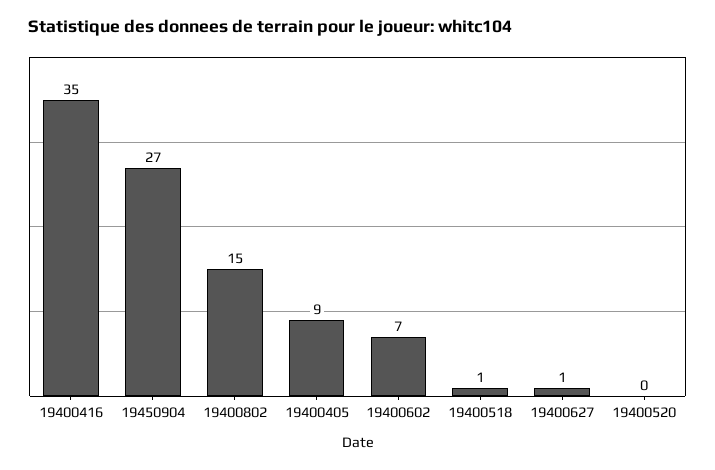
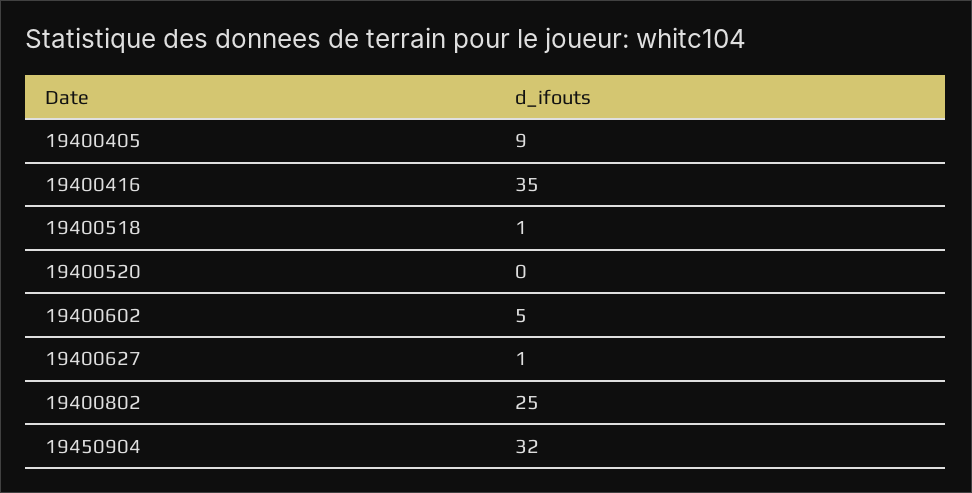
19450904: 27 -> 32
19400802: 15 -> 25
19400602: 7 -> 5

